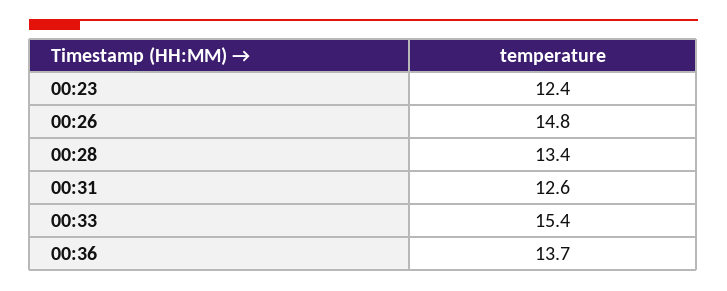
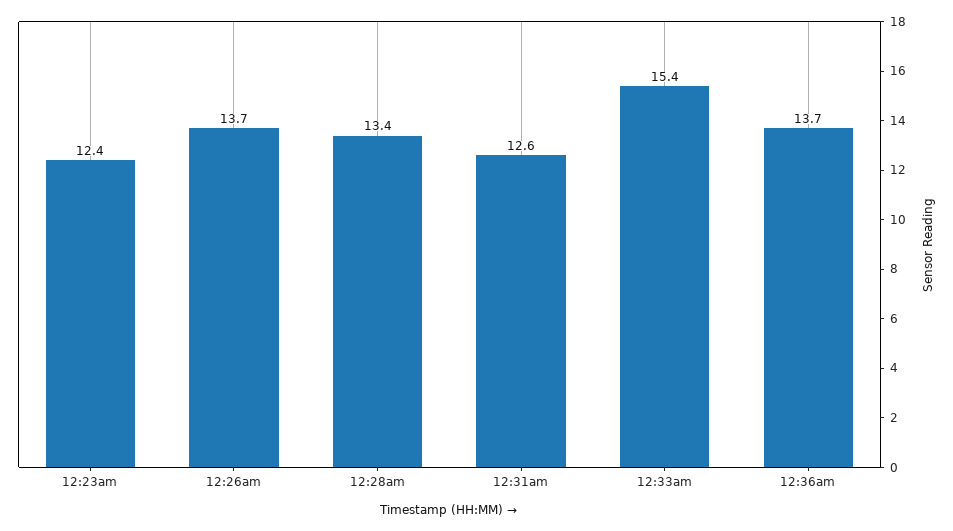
00:26: 14.8 -> 13.7

